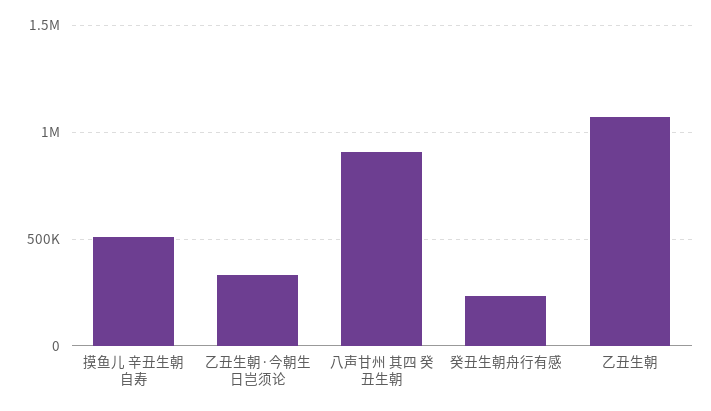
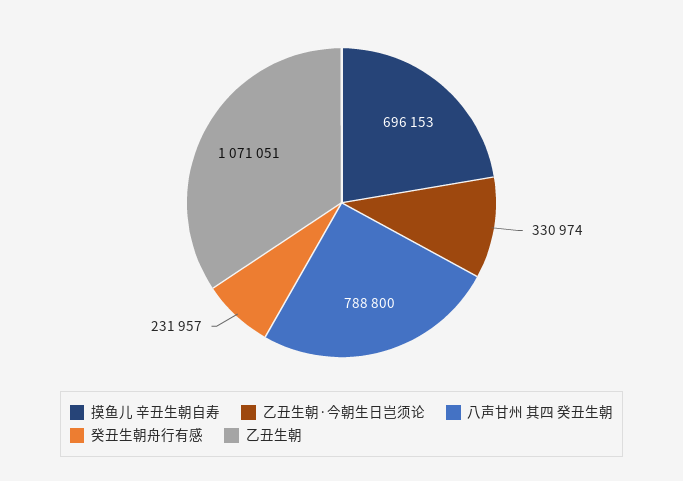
摸鱼儿 辛丑生朝自寿: 500000 -> 696153
八声甘州 其四 癸丑生朝: 900000 -> 788800

